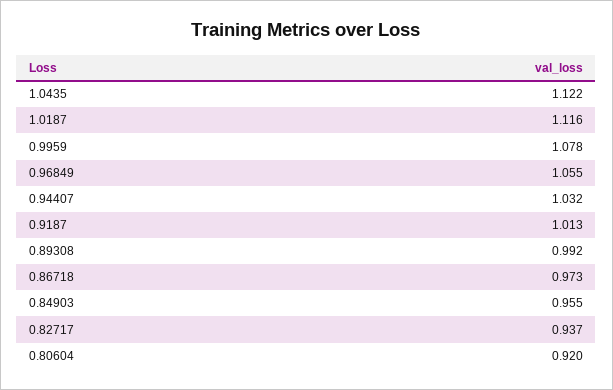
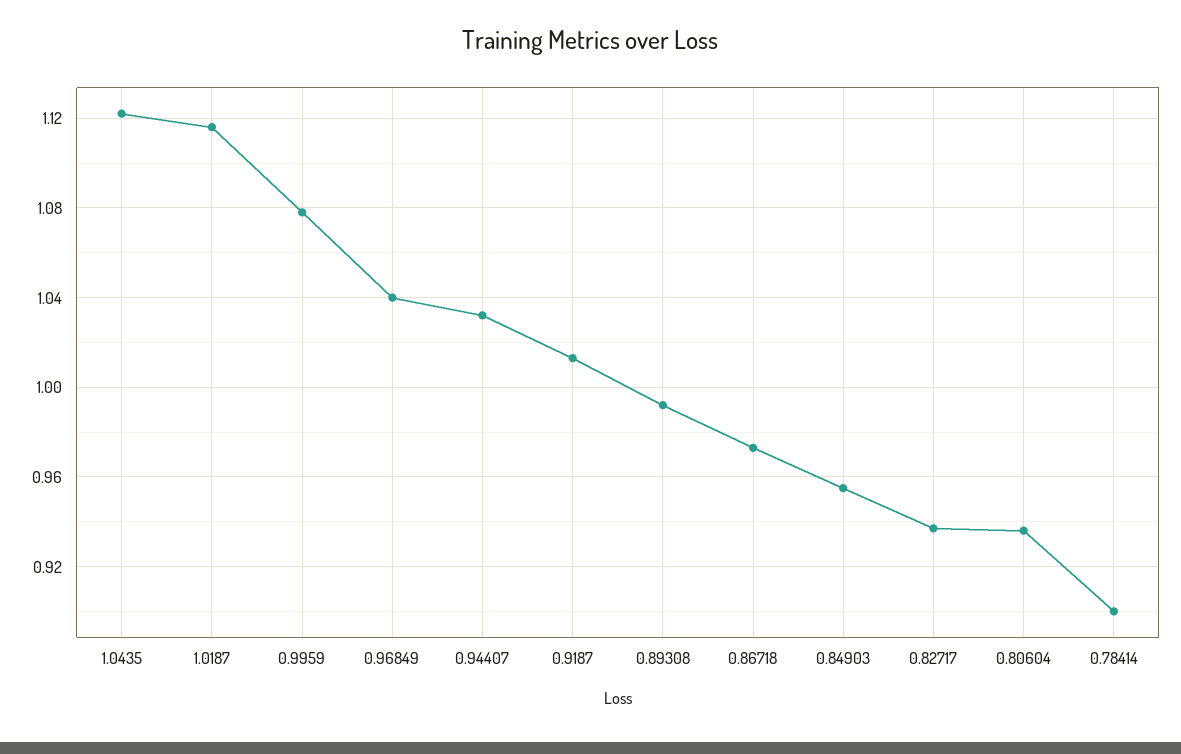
0.96849: 1.055 -> 1.04
0.80604: 0.92 -> 0.935
0.78414: none -> 0.9

